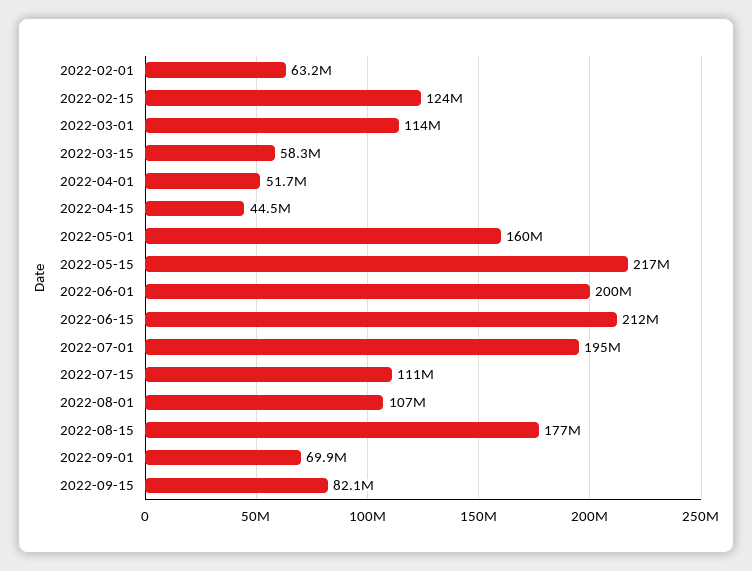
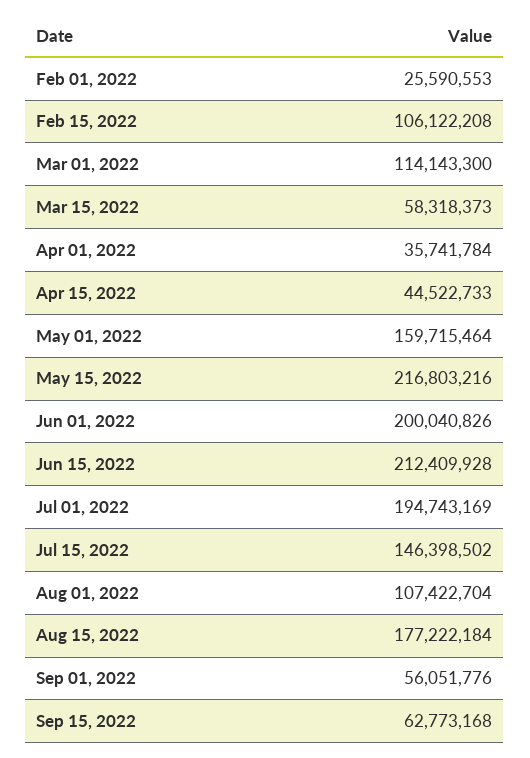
2022-02-01: 63200000 -> 25590553
2022-02-15: 124000000 -> 106122208
2022-04-01: 51700000 -> 35741784
2022-07-15: 111000000 -> 146398502
2022-09-01: 69900000 -> 56051776
2022-09-15: 82100000 -> 62773168

